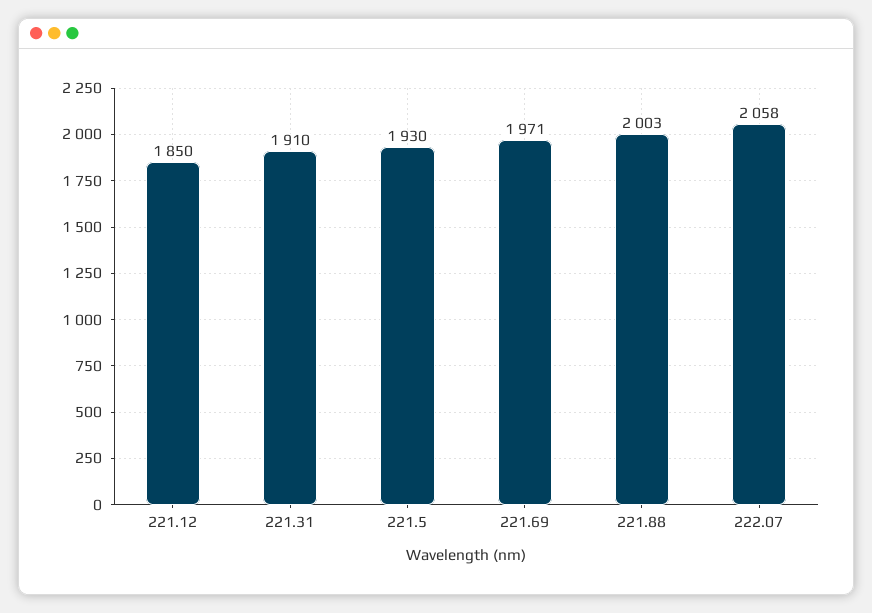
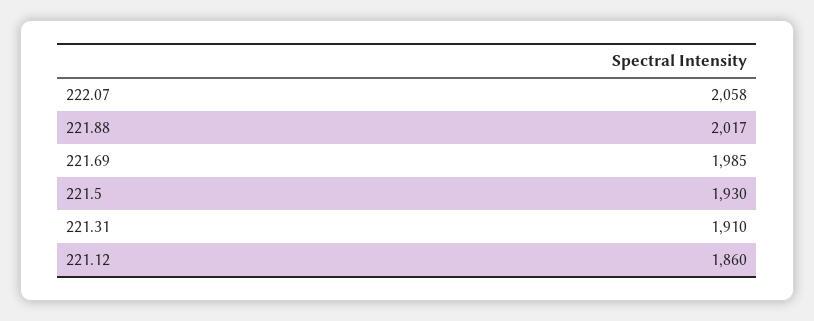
221.12: 1850 -> 1860
221.69: 1971 -> 1985
221.88: 2003 -> 2017

